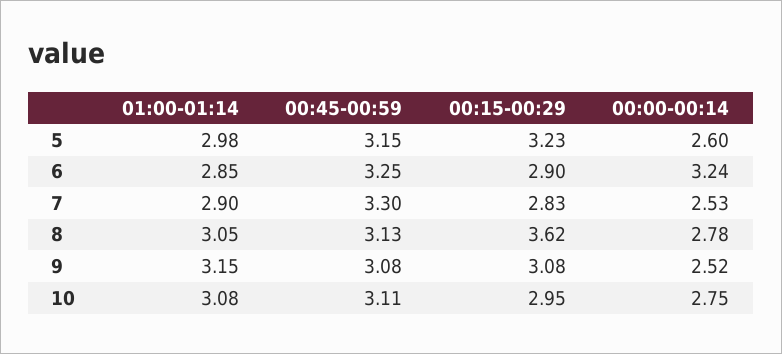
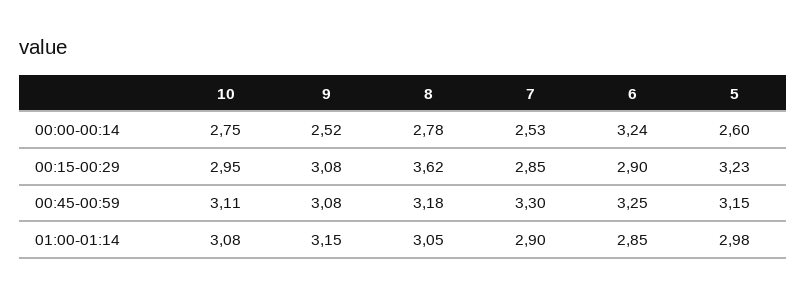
00:15-00:29, 7: 2.83 -> 2.85
00:45-00:59, 8: 3.13 -> 3.18

